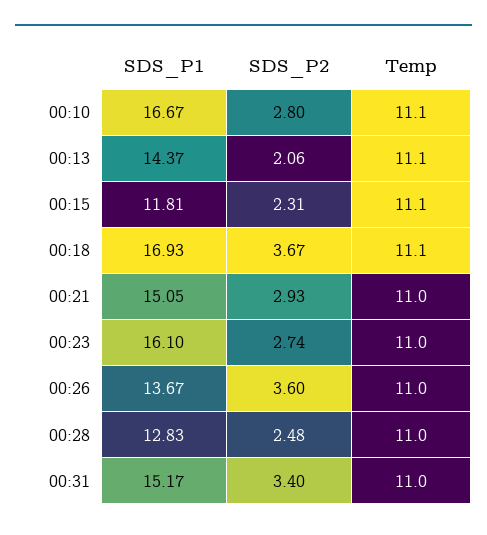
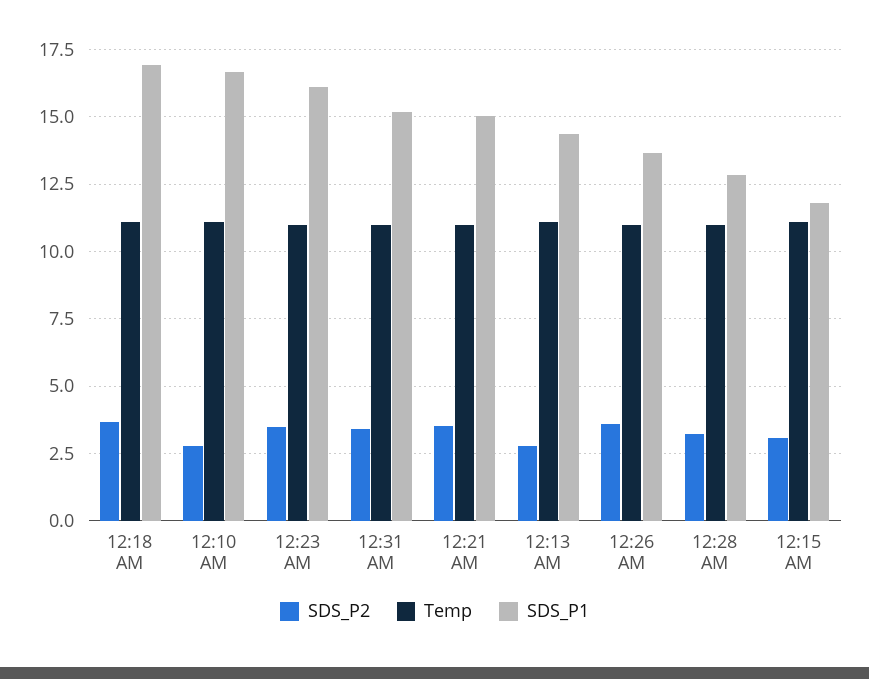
SDS_P2, 00:13: 2.06 -> 2.75
SDS_P2, 00:15: 2.31 -> 3
SDS_P2, 00:21: 2.93 -> 3.5
SDS_P2, 00:23: 2.74 -> 3.5
SDS_P2, 00:28: 2.48 -> 3.25

